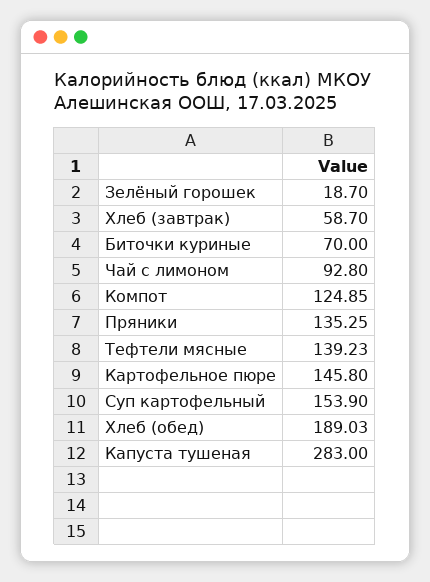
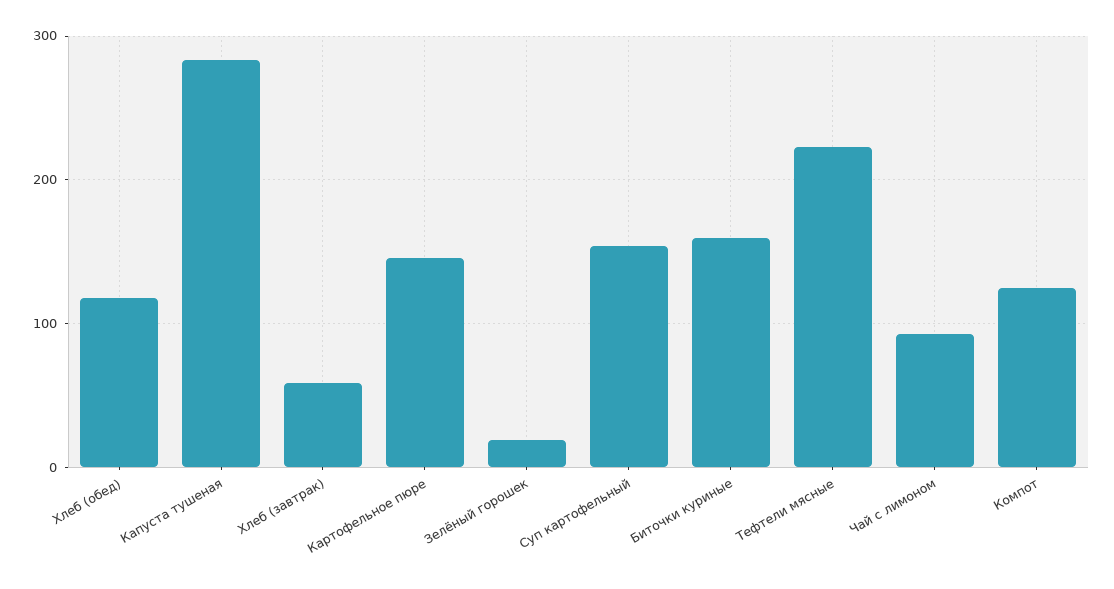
Биточки куриные: 70 -> 160
Пряники: 135.25 -> none
Тефтели мясные: 139.23 -> 220
Хлеб (обед): 189.03 -> 120

